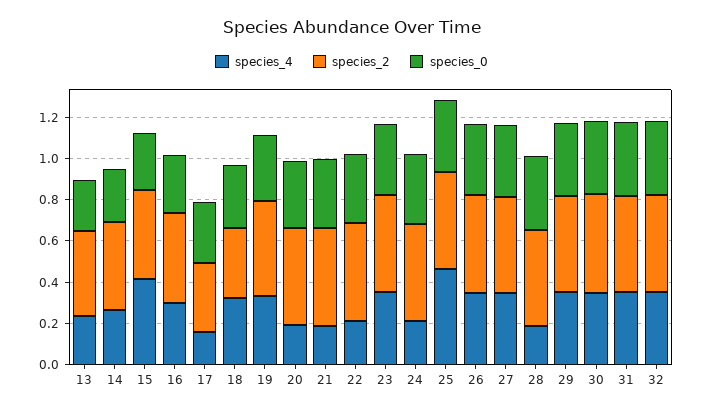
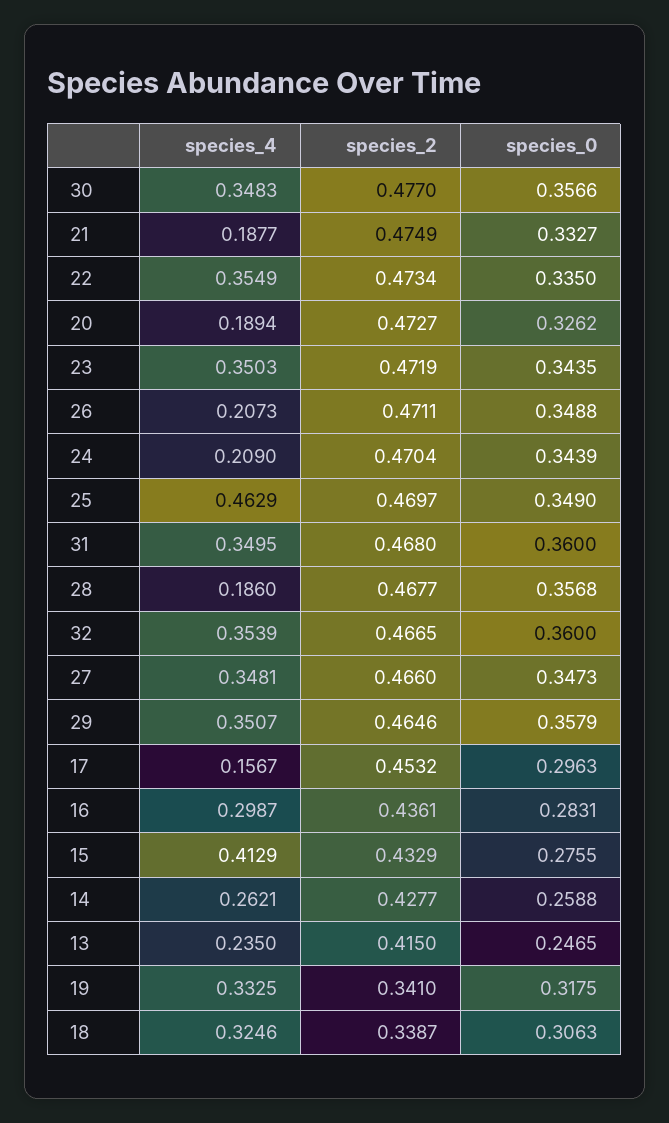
species_2, 17: 0.35 -> 0.4532
species_2, 19: 0.45 -> 0.341
species_4, 22: 0.2 -> 0.3549
species_4, 26: 0.35 -> 0.2073

